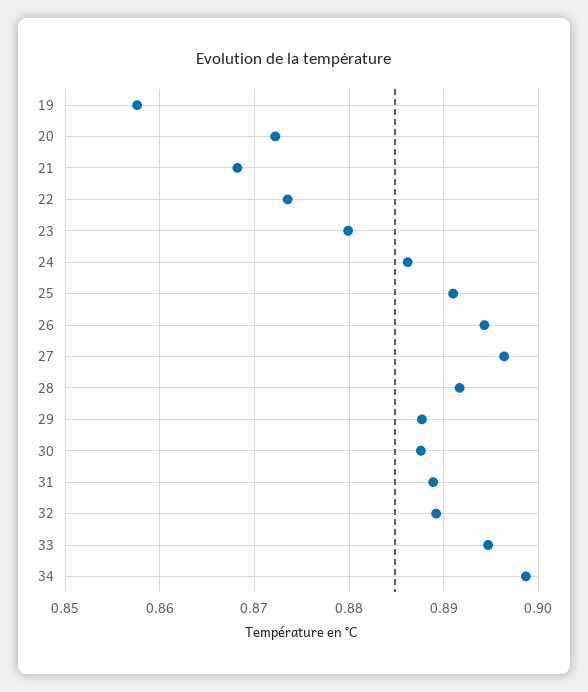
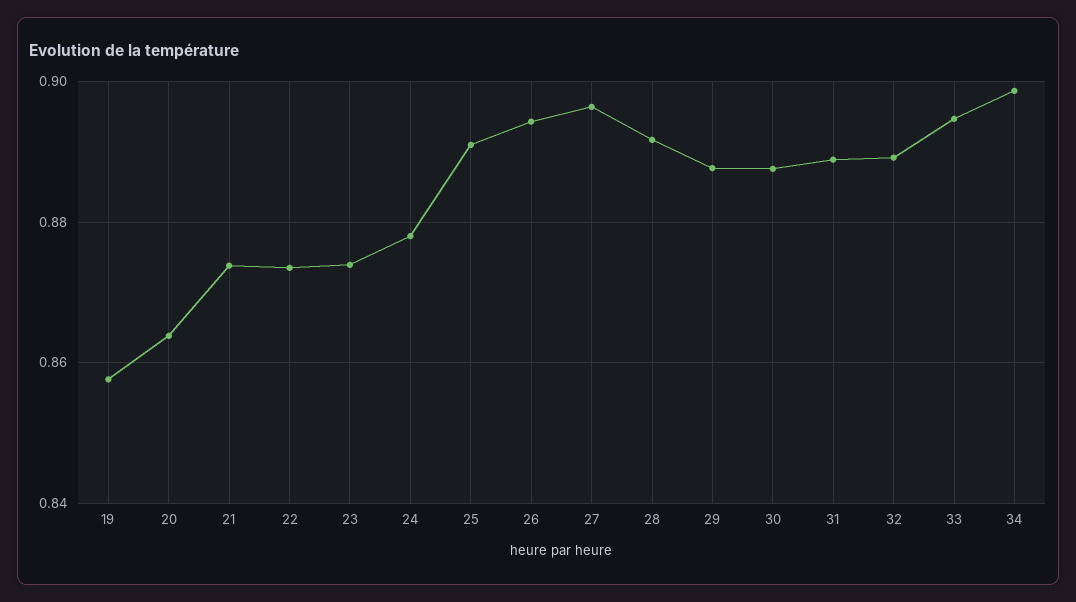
20: 0.872 -> 0.864
21: 0.868 -> 0.874
23: 0.88 -> 0.874
24: 0.886 -> 0.878

